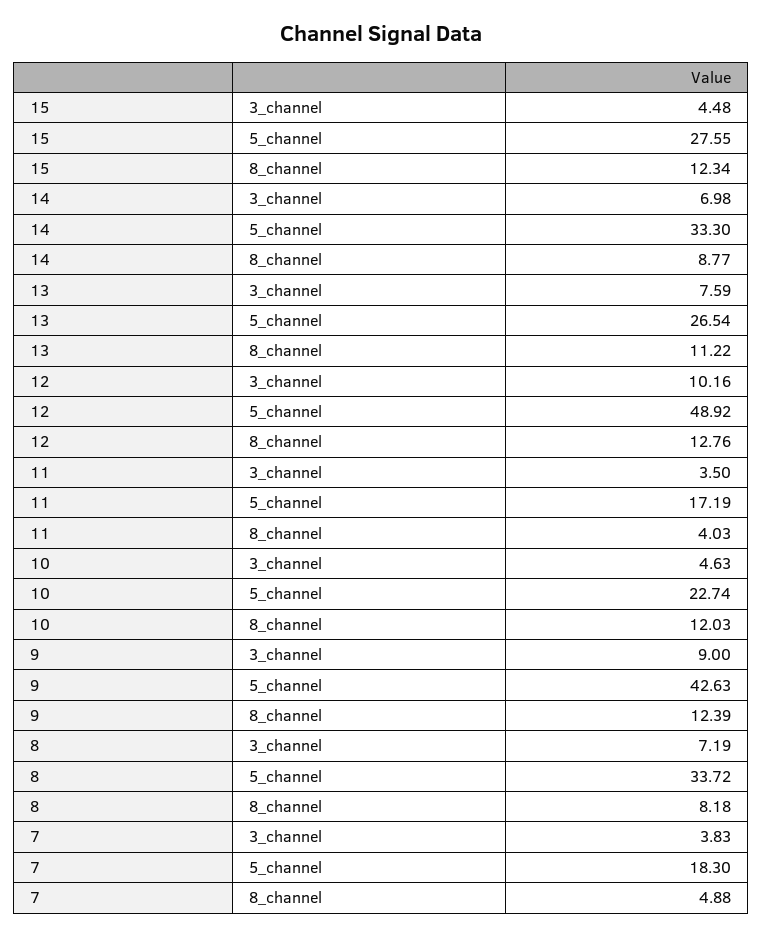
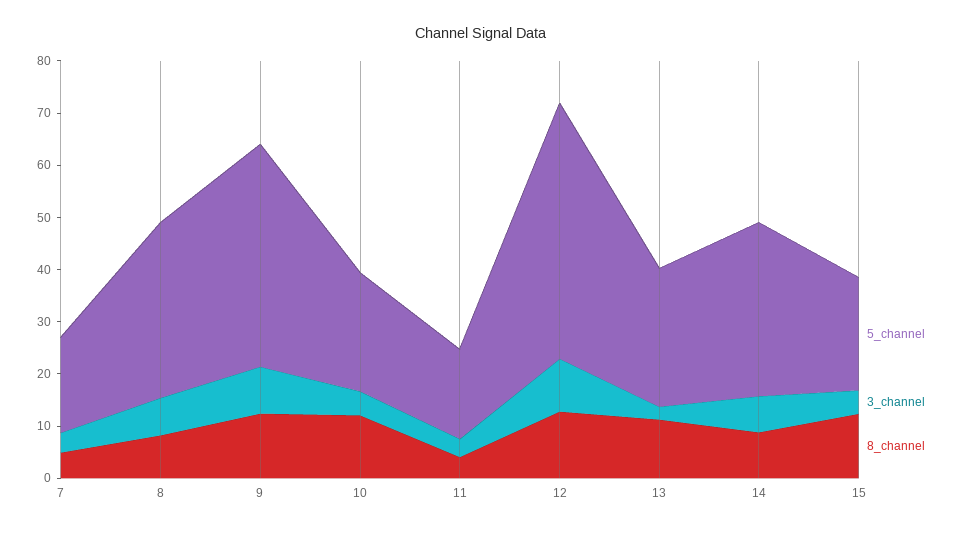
5_channel, 15: 27.55 -> 22
3_channel, 13: 7.59 -> 2

